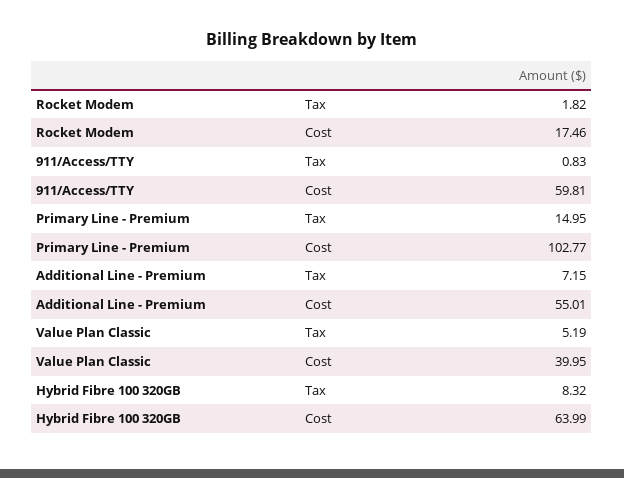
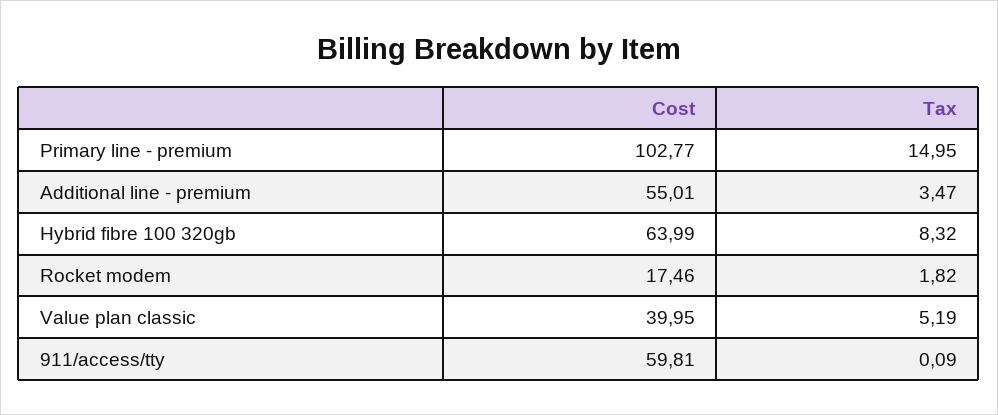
911/Access/TTY, Tax: 0.83 -> 0.09
Additional Line - Premium, Tax: 7.15 -> 3.47

